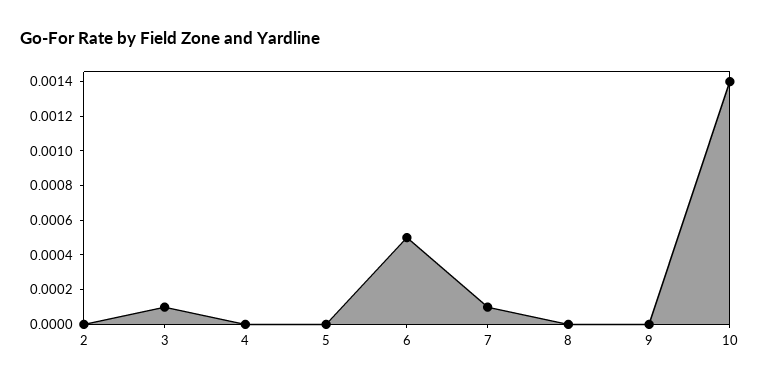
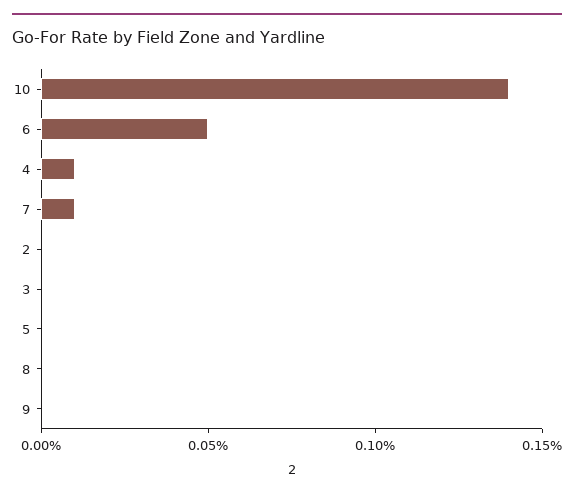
3: 0.0001 -> 0
4: 0 -> 0.0001

